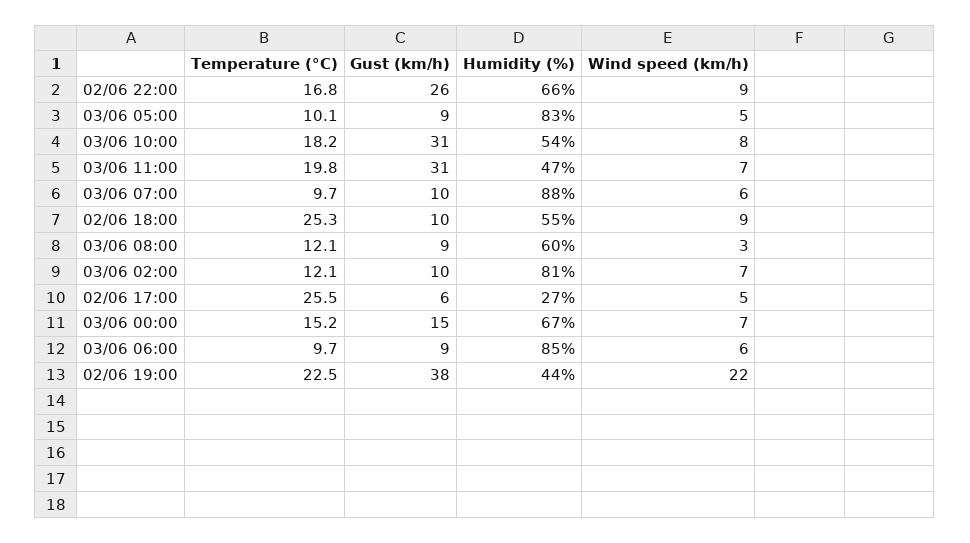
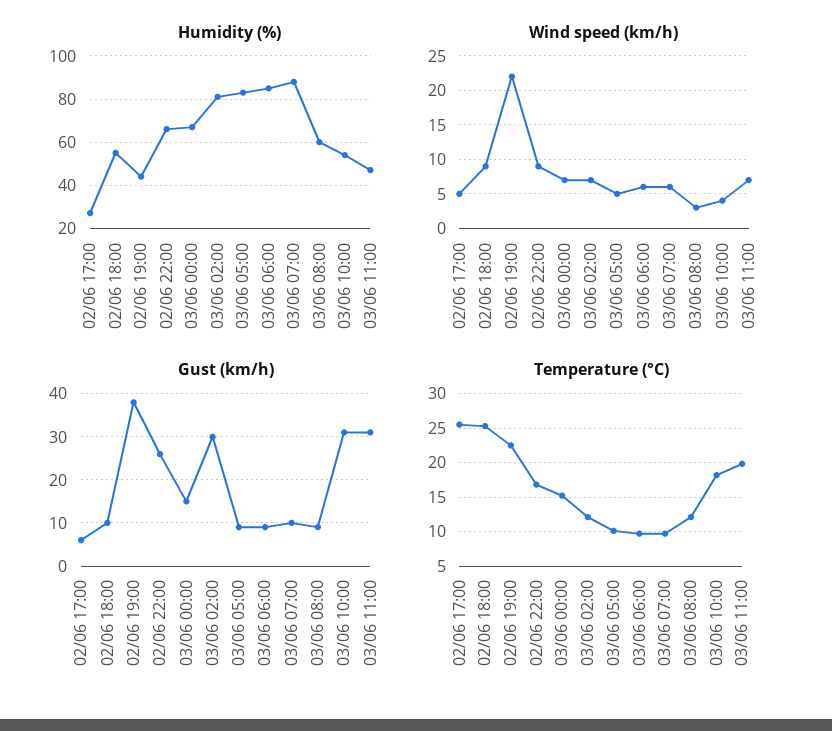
Wind speed (km/h), 03/06 10:00: 8 -> 4
Gust (km/h), 03/06 02:00: 10 -> 30

